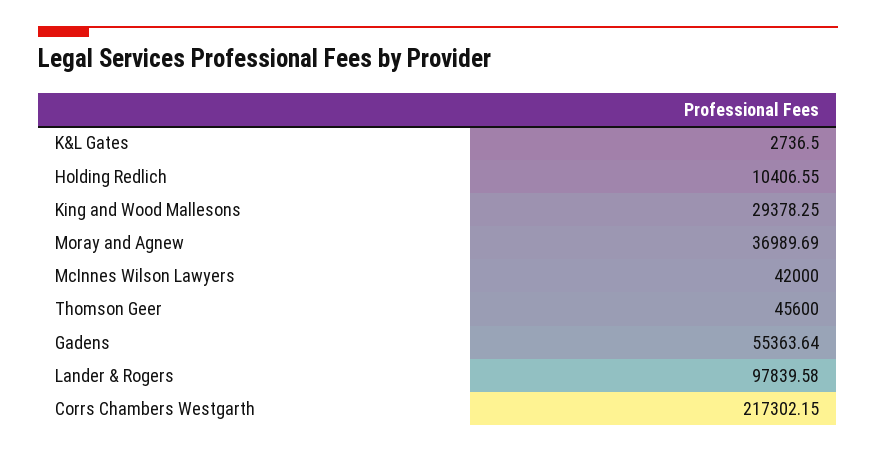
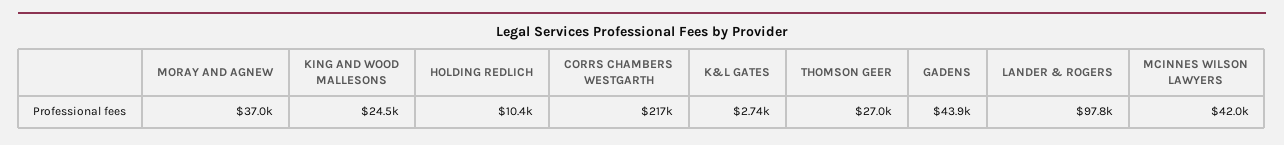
King and Wood Mallesons: 29378.25 -> 24500
Thomson Geer: 45600 -> 27000
Gadens: 55363.64 -> 43900

